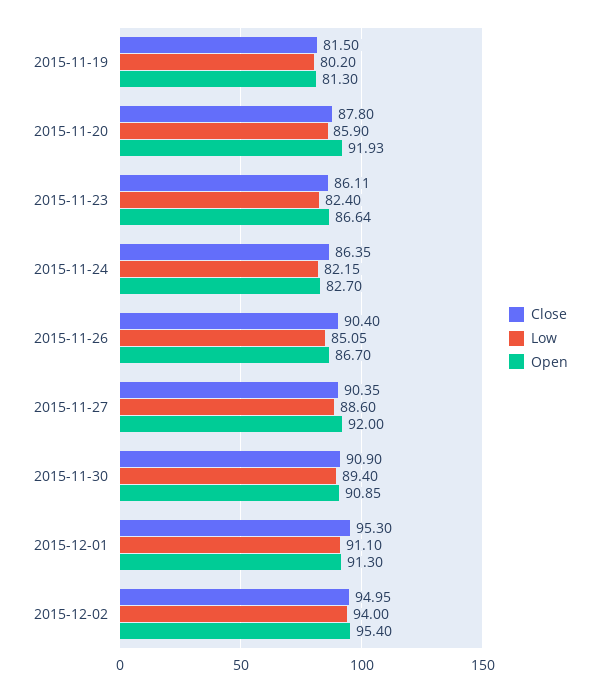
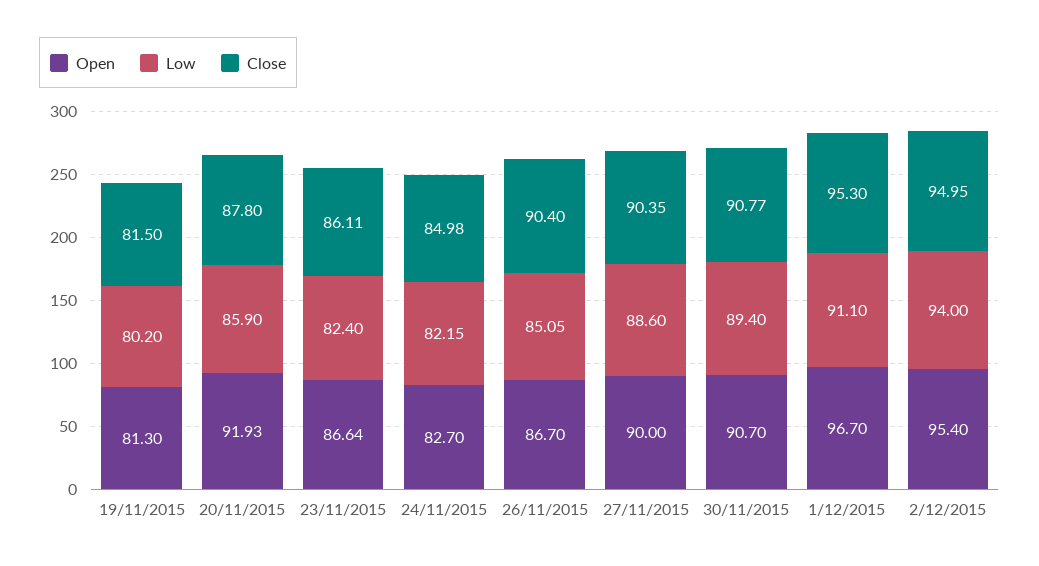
Close, 2015-11-24: 86.35 -> 84.98
Open, 2015-11-27: 92 -> 90
Close, 2015-11-30: 90.9 -> 90.77
Open, 2015-11-30: 90.85 -> 90.7
Open, 2015-12-01: 91.3 -> 96.7

